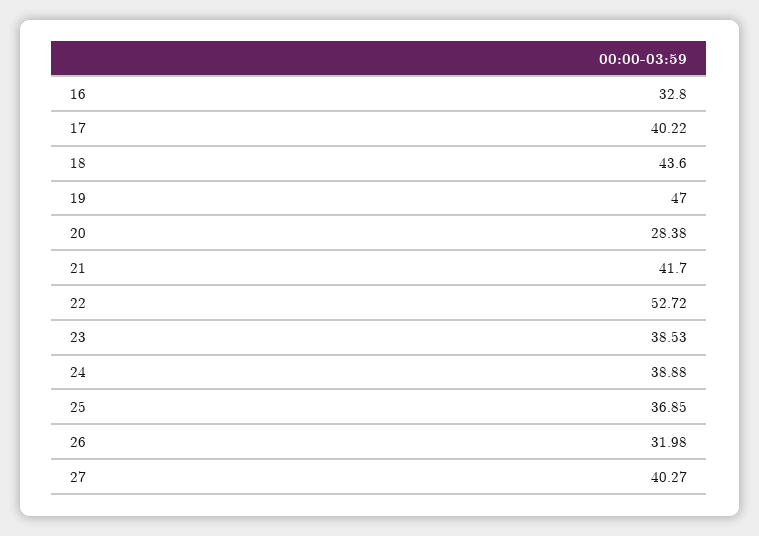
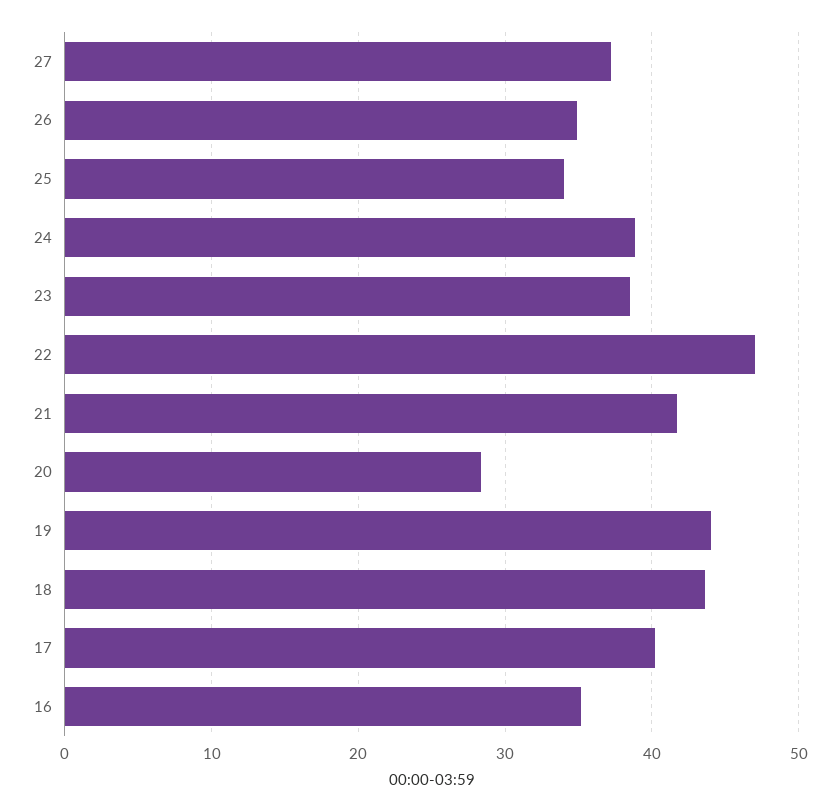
16: 32.8 -> 35
19: 47 -> 44
22: 52.72 -> 47
25: 36.85 -> 34
26: 31.98 -> 35
27: 40.27 -> 37

